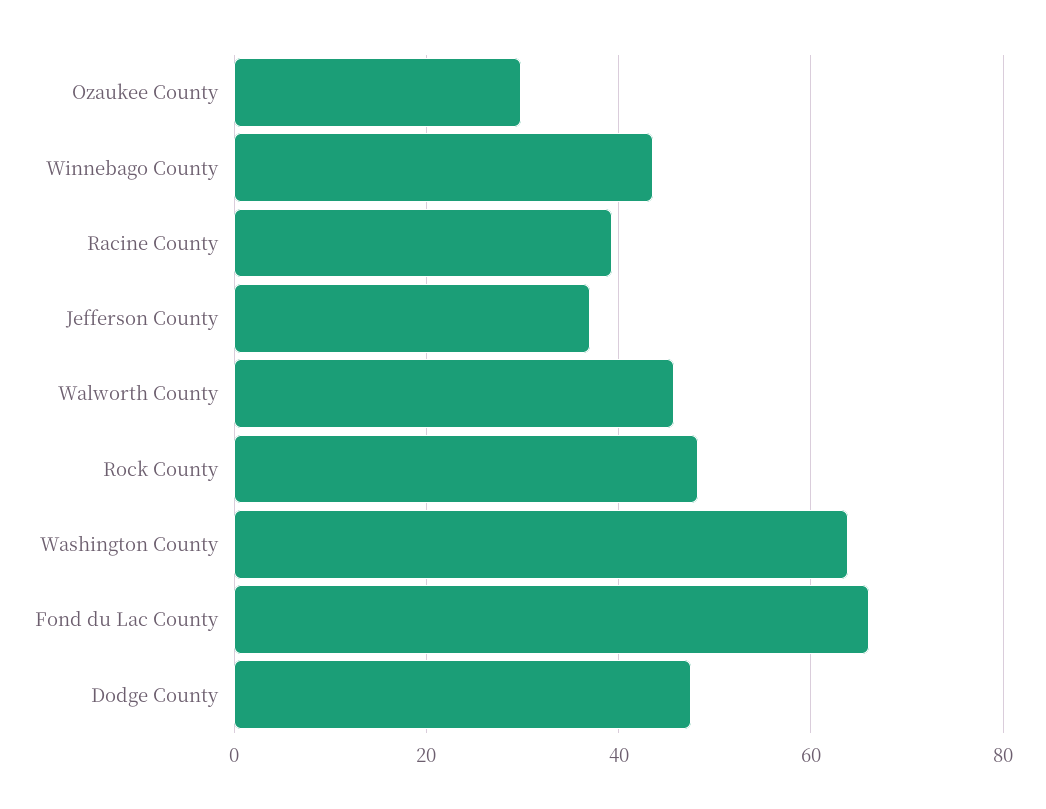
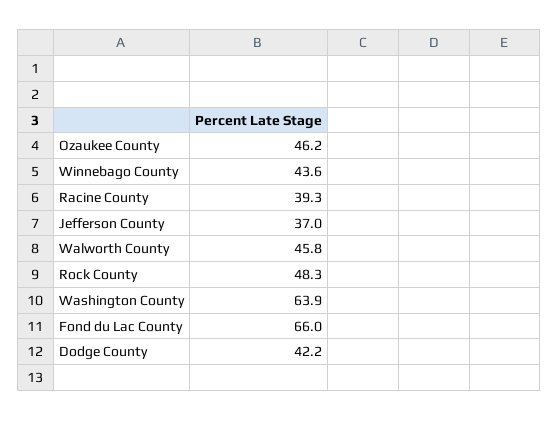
Ozaukee County: 30 -> 46.2
Dodge County: 48 -> 42.2

